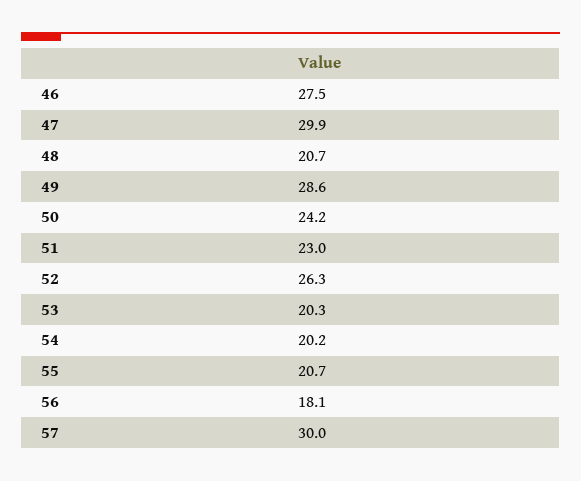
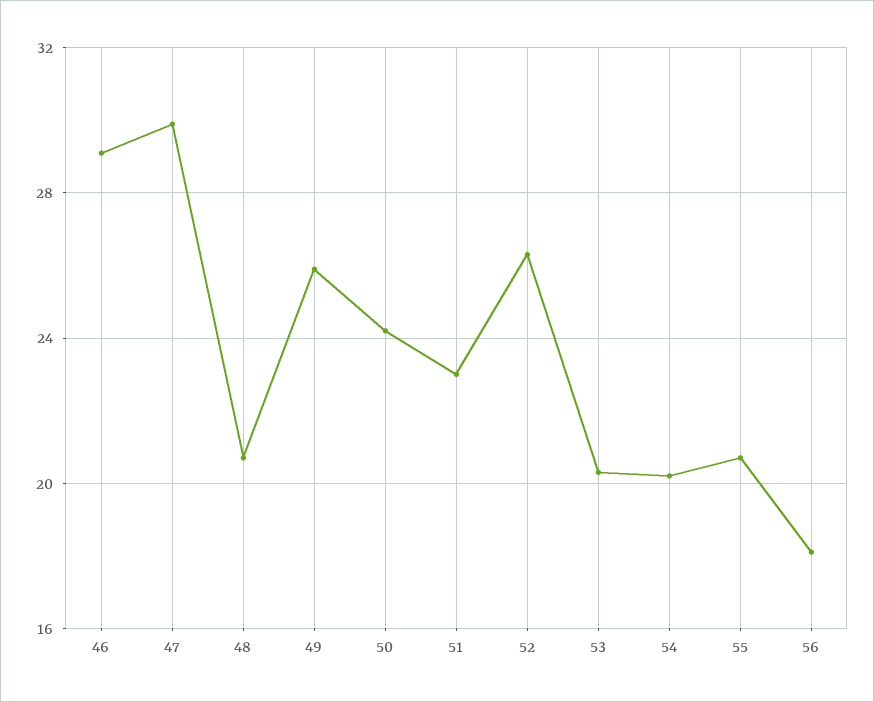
46: 27.5 -> 29
49: 28.6 -> 26
57: 30 -> none

